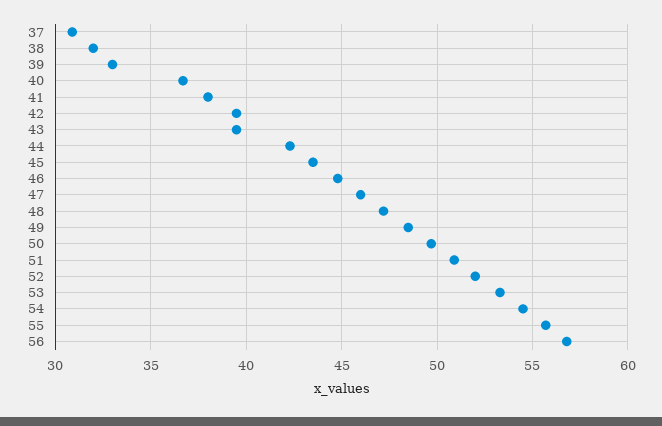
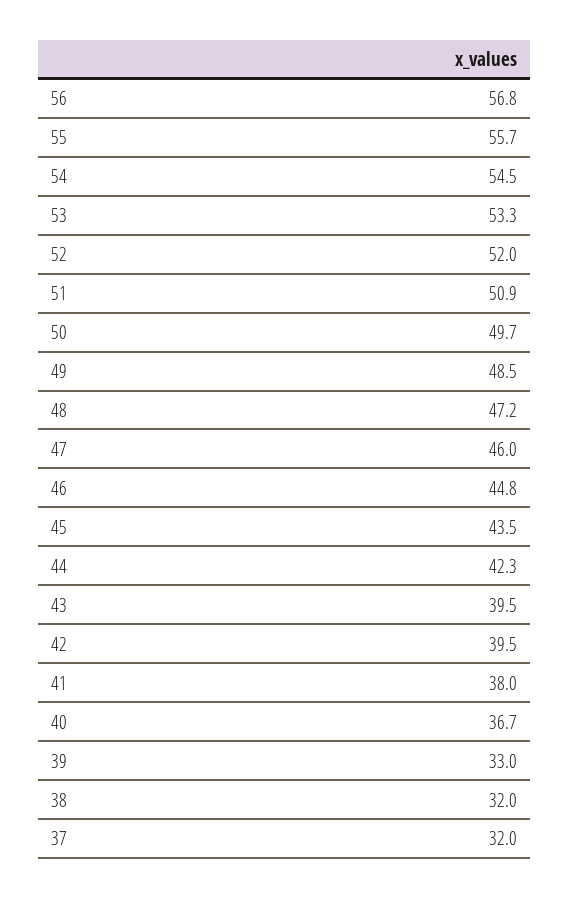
37: 31 -> 32

